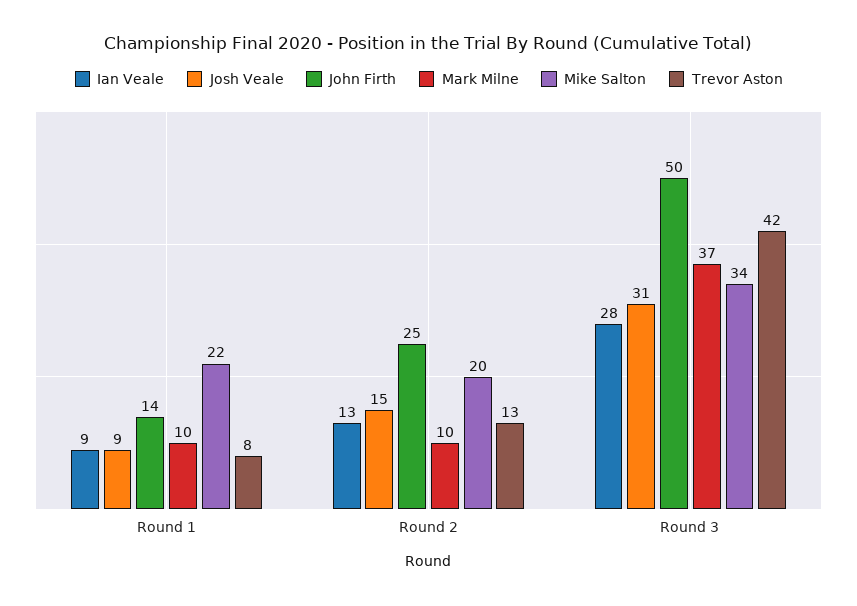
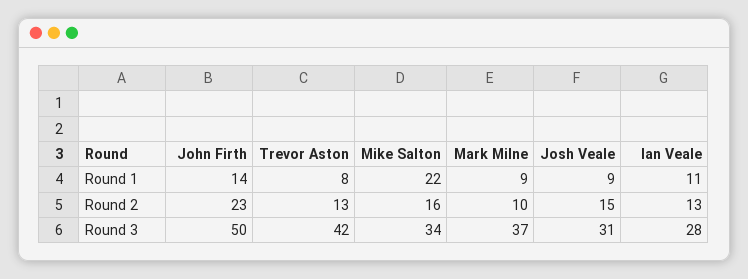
Ian Veale, Round 1: 9 -> 11
Mark Milne, Round 1: 10 -> 9
John Firth, Round 2: 25 -> 23
Mike Salton, Round 2: 20 -> 16

